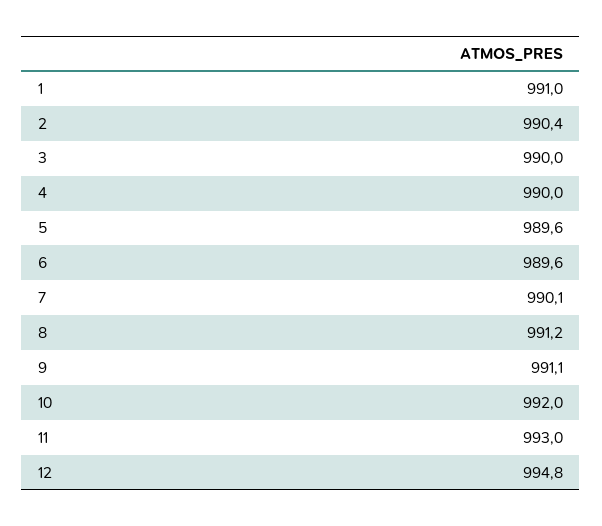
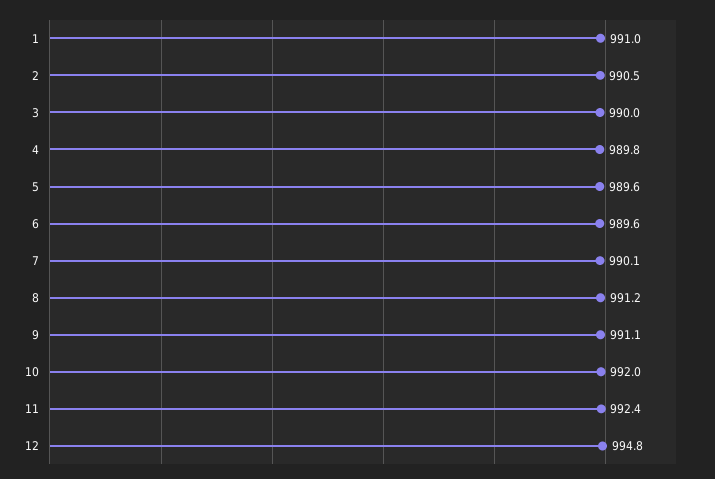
2: 990.4 -> 990.5
4: 990 -> 989.8
11: 993 -> 992.4

